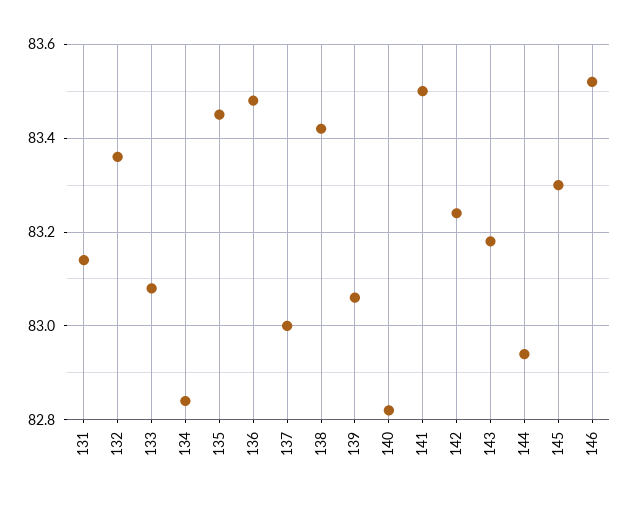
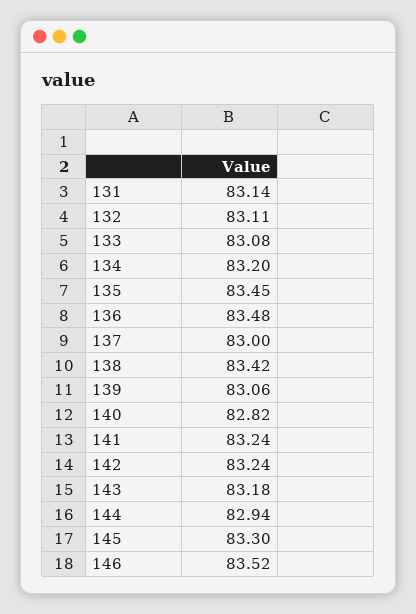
132: 83.35 -> 83.11
134: 82.85 -> 83.2
141: 83.5 -> 83.24

